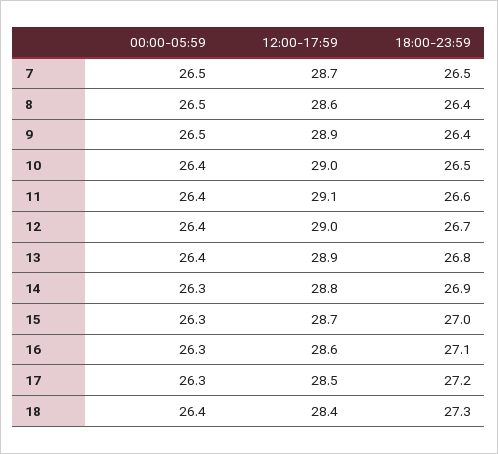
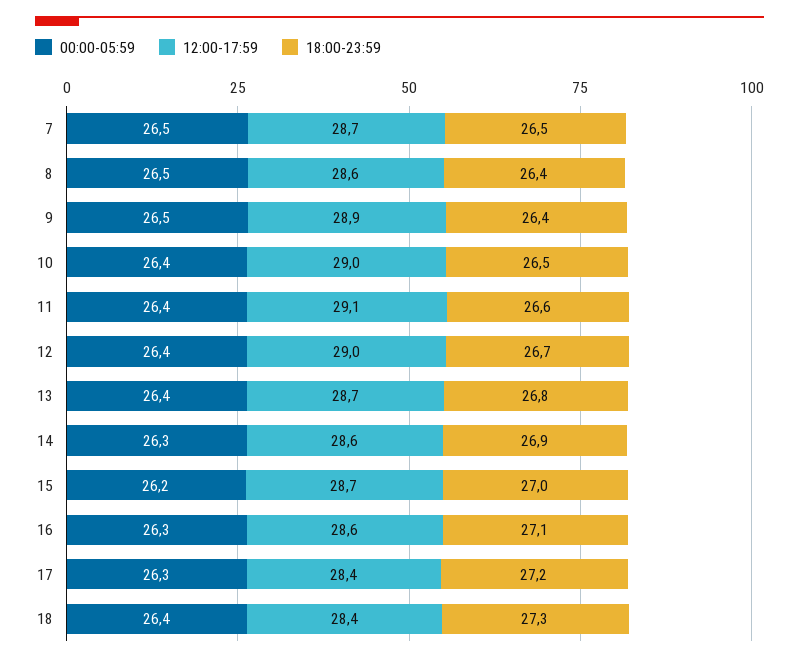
12:00-17:59, 13: 28.9 -> 28.7
12:00-17:59, 14: 28.8 -> 28.6
00:00-05:59, 15: 26.3 -> 26.2
12:00-17:59, 17: 28.5 -> 28.4

